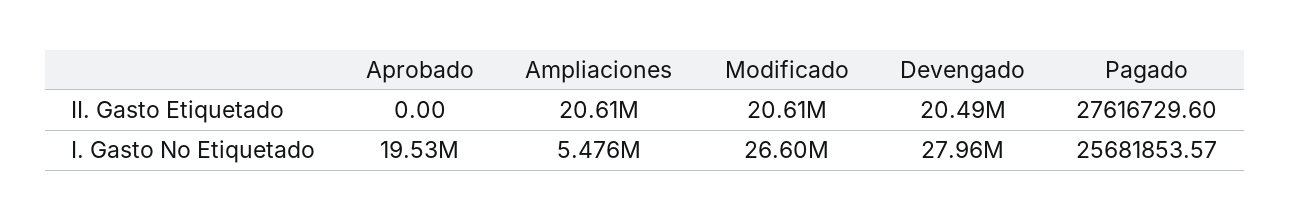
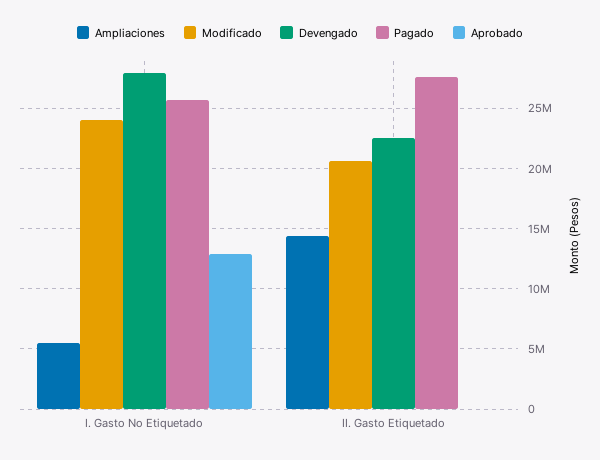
Ampliaciones, II. Gasto Etiquetado: 20610000 -> 14500000
Devengado, II. Gasto Etiquetado: 20490000 -> 22500000
Aprobado, I. Gasto No Etiquetado: 19530000 -> 13000000
Modificado, I. Gasto No Etiquetado: 26600000 -> 24000000

